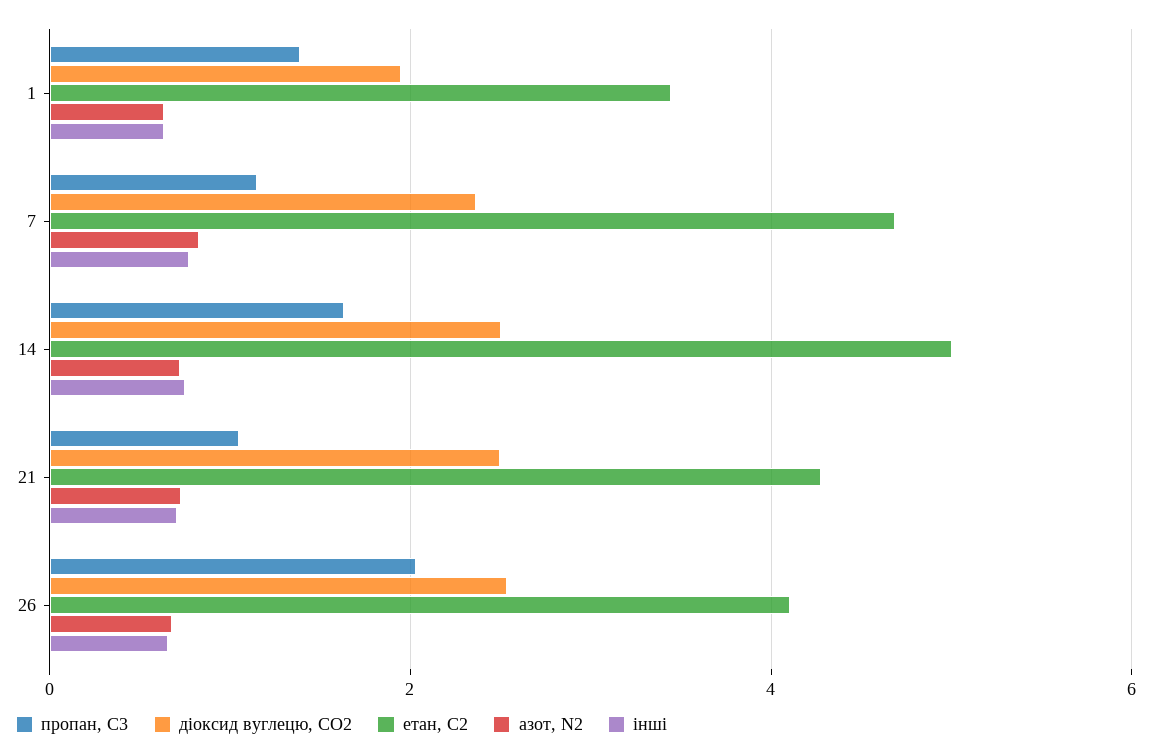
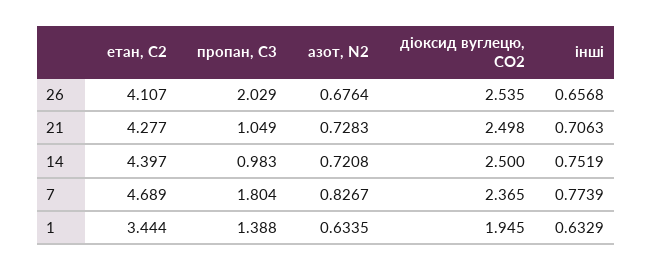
пропан, С3, 7: 1.2 -> 1.804
пропан, С3, 14: 1.6 -> 0.983
етан, С2, 14: 5 -> 4.397

